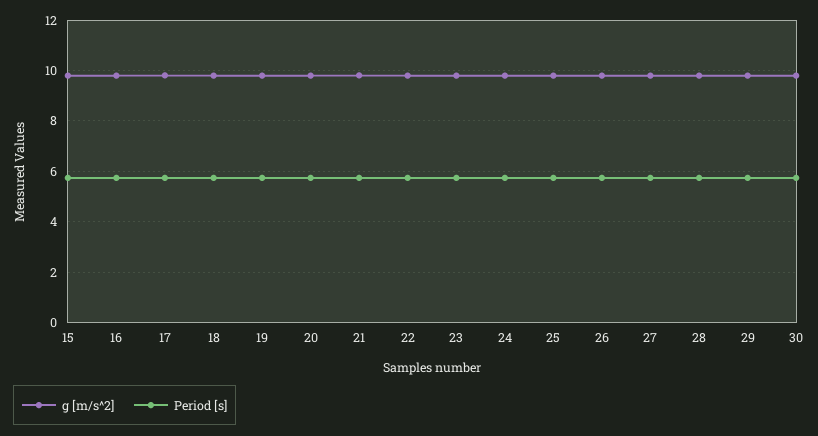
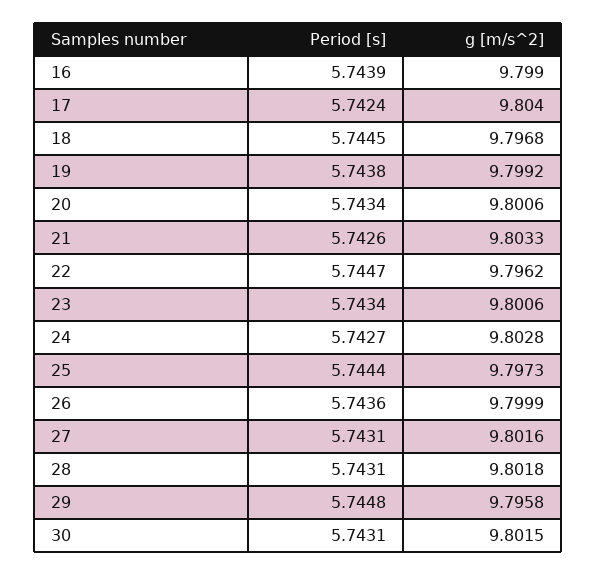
g [m/s^2], 15: 9.75 -> none
Period [s], 15: 5.75 -> none

